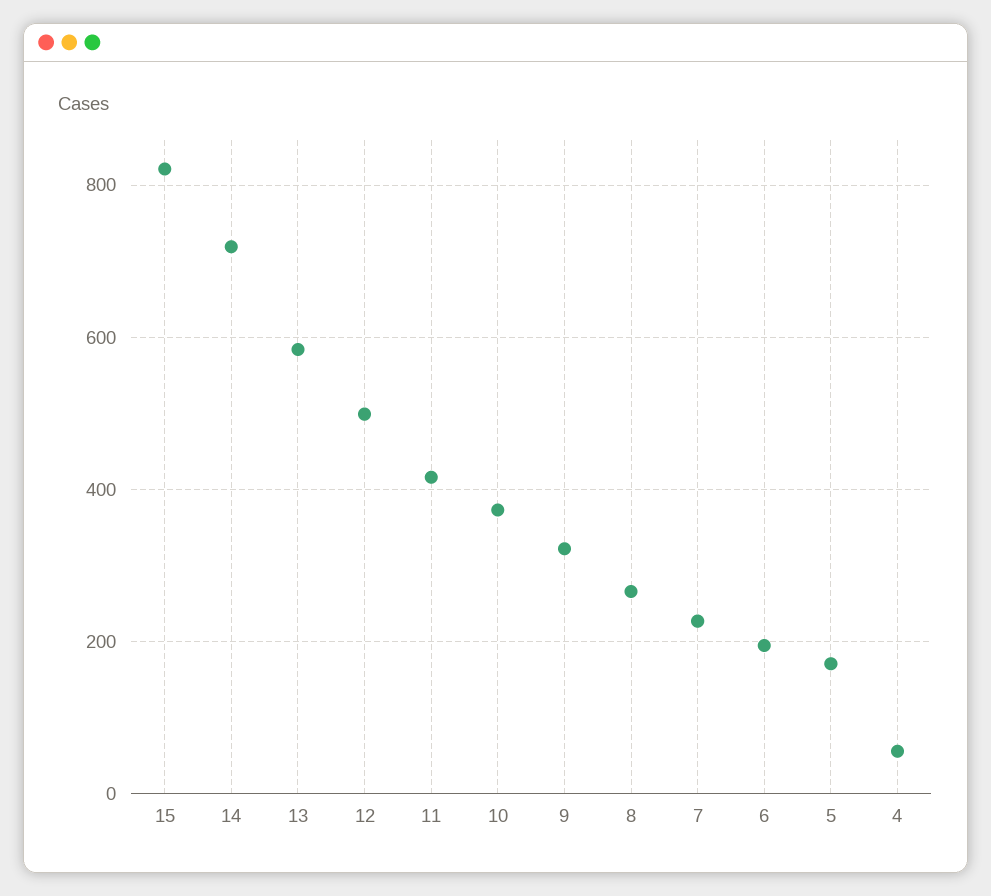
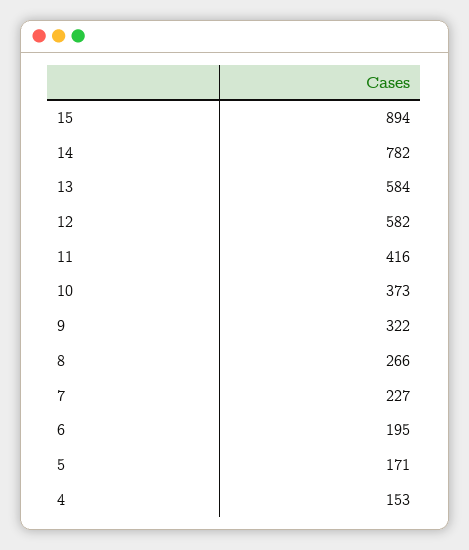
15: 820 -> 894
14: 720 -> 782
12: 500 -> 582
4: 60 -> 153

